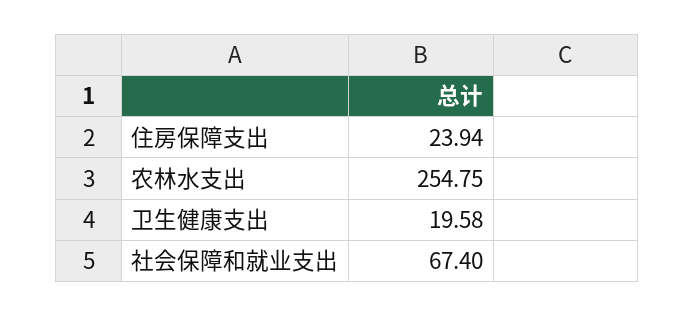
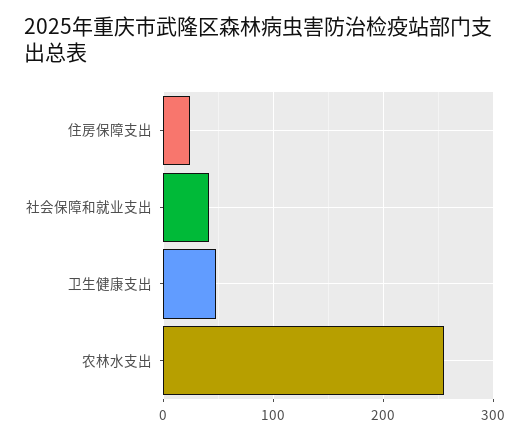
卫生健康支出: 19.58 -> 50
社会保障和就业支出: 67.4 -> 40

